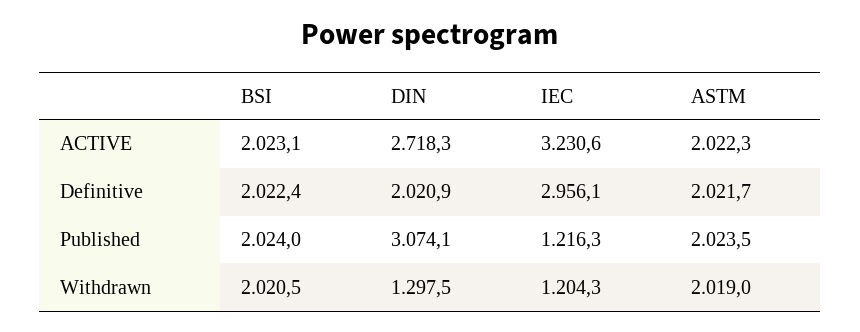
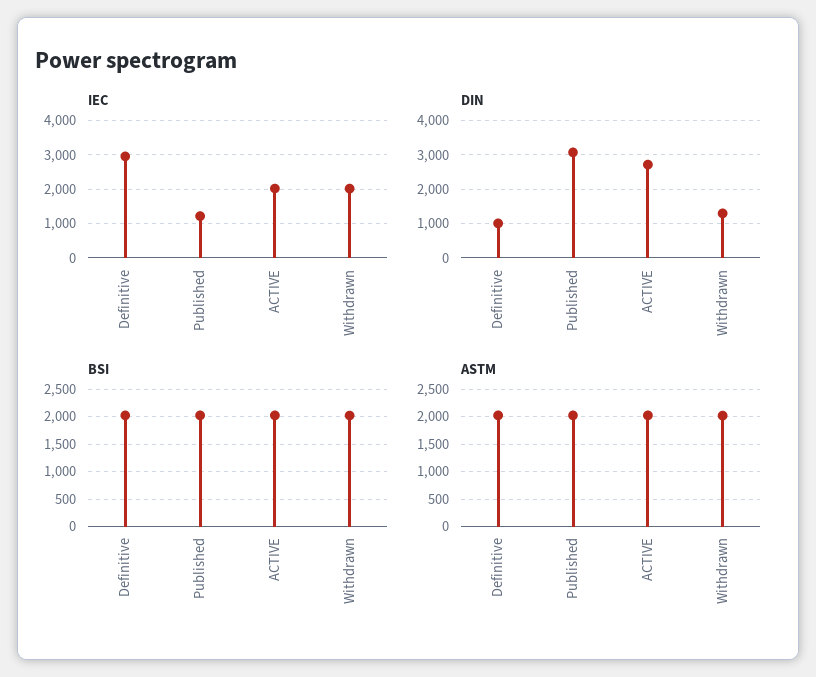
IEC, ACTIVE: 3230.6 -> 2000
DIN, Definitive: 2020.9 -> 1000
IEC, Withdrawn: 1204.3 -> 2000

